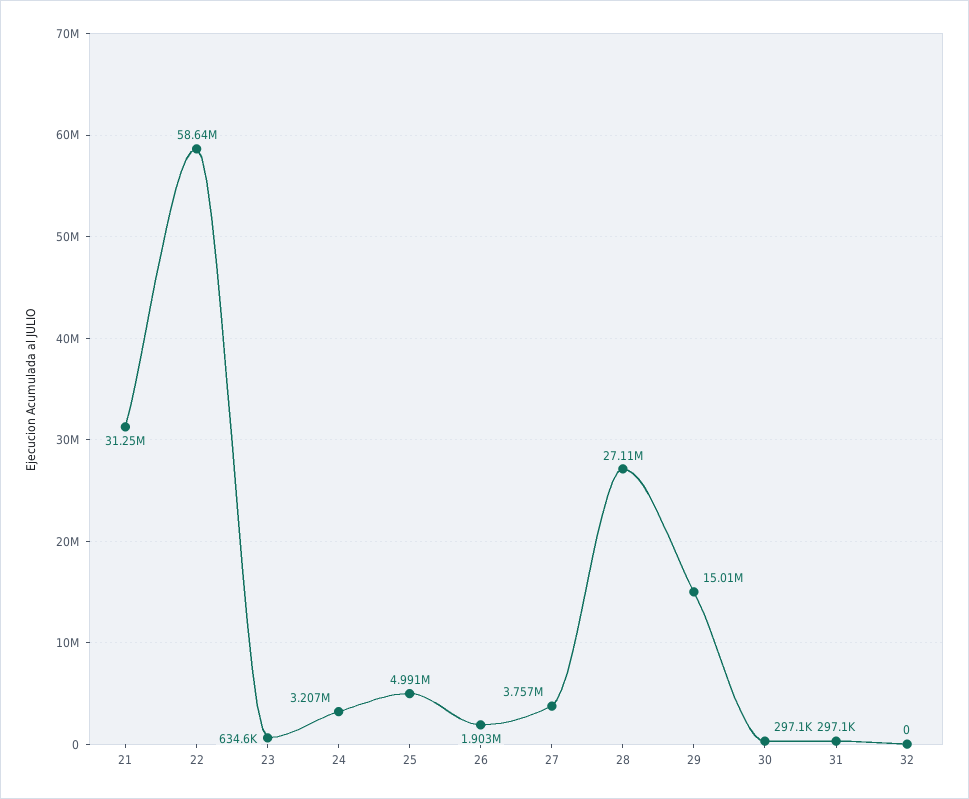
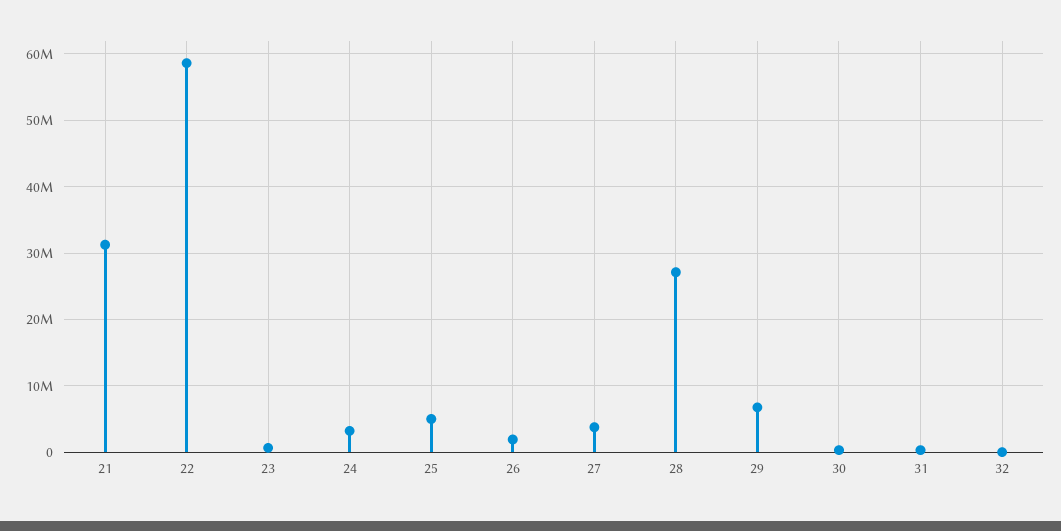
29: 15010000 -> 7000000

